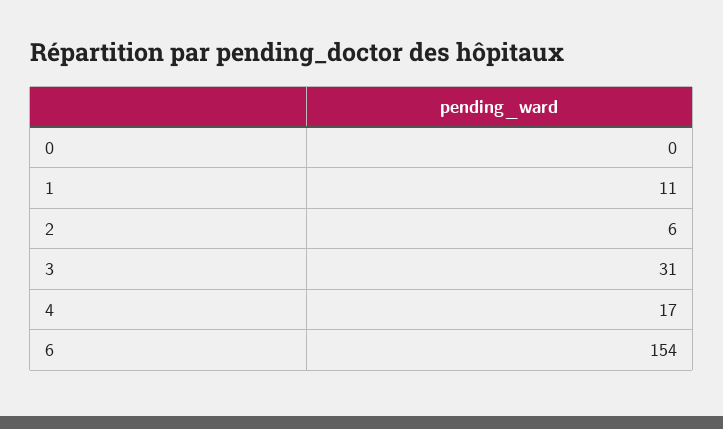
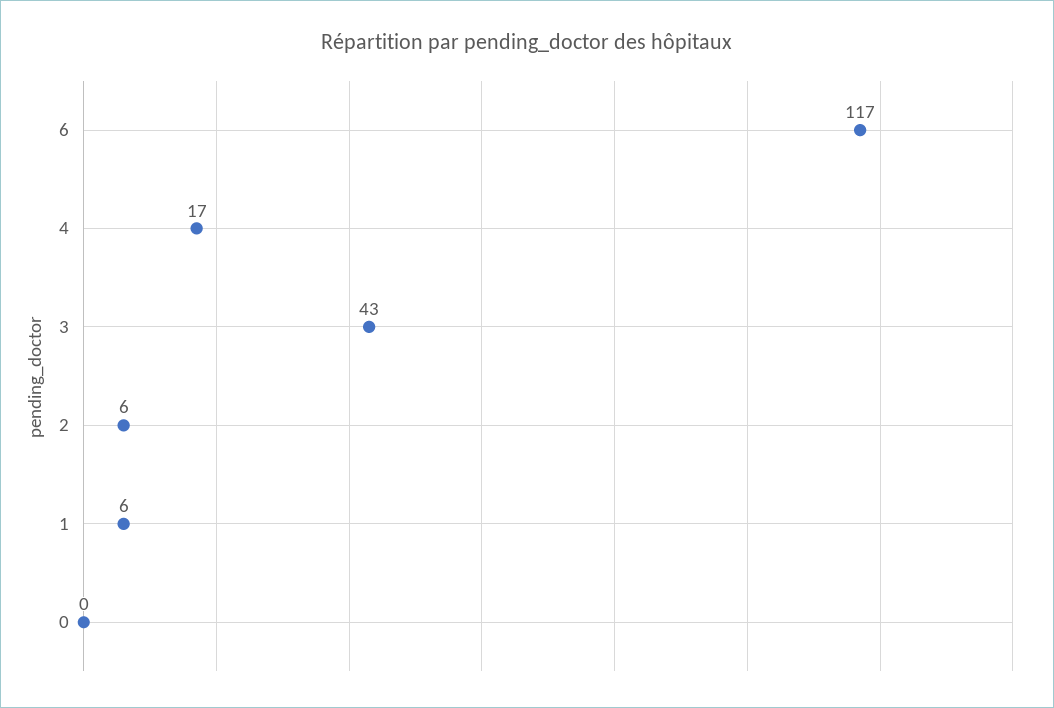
1: 11 -> 6
3: 31 -> 43
6: 154 -> 117

